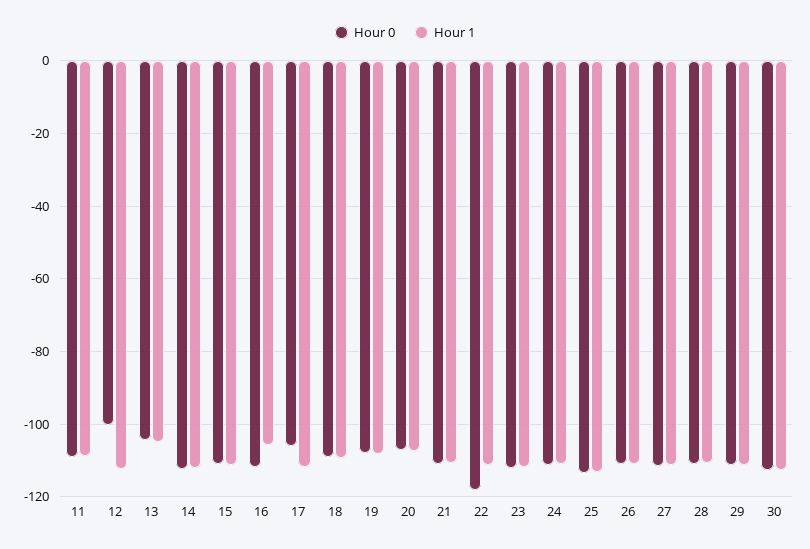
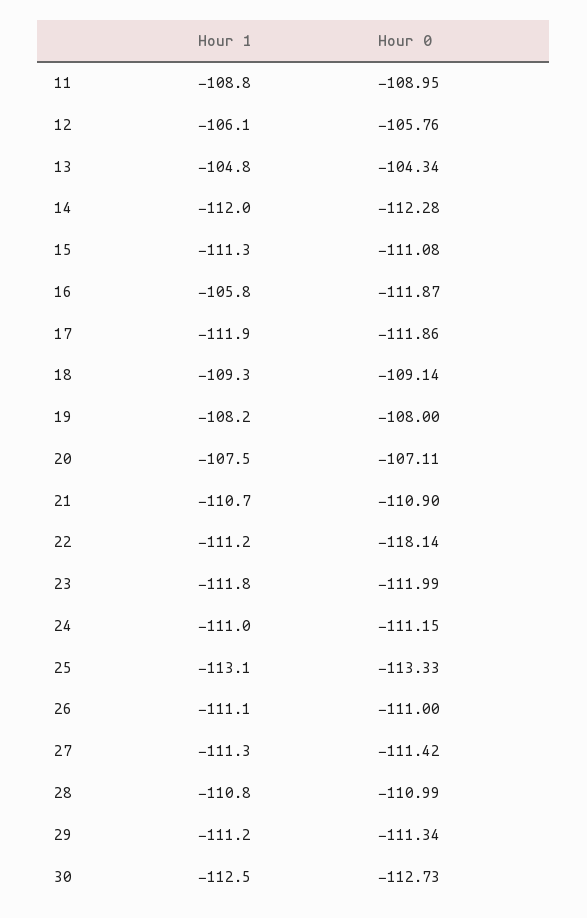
Hour 0, 12: -100 -> -105.76
Hour 1, 12: -112 -> -106.1
Hour 0, 17: -106 -> -111.86

